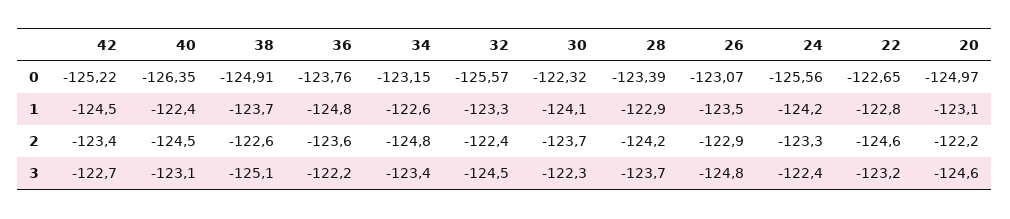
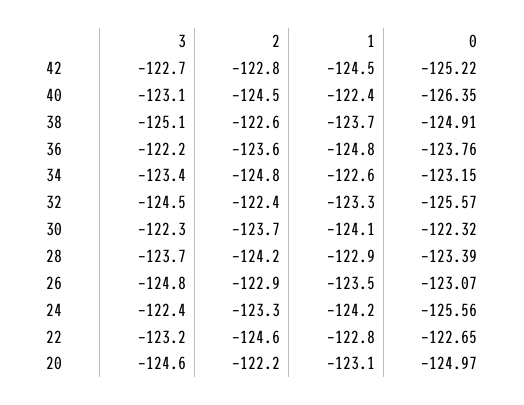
42, 2: -123.4 -> -122.8

